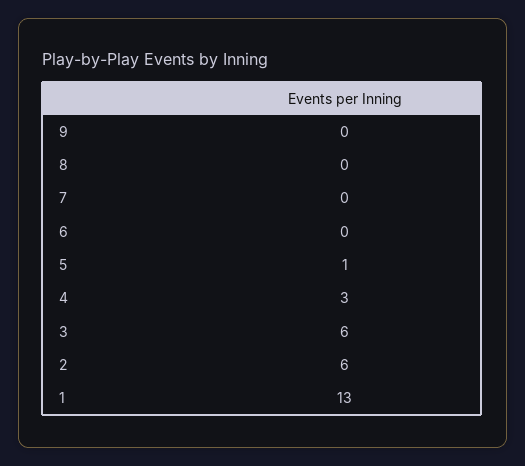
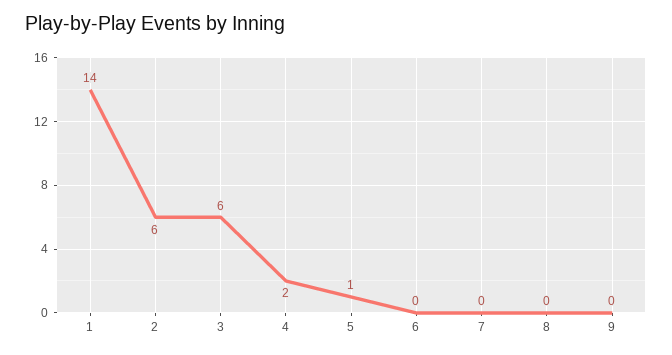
4: 3 -> 2
1: 13 -> 14

